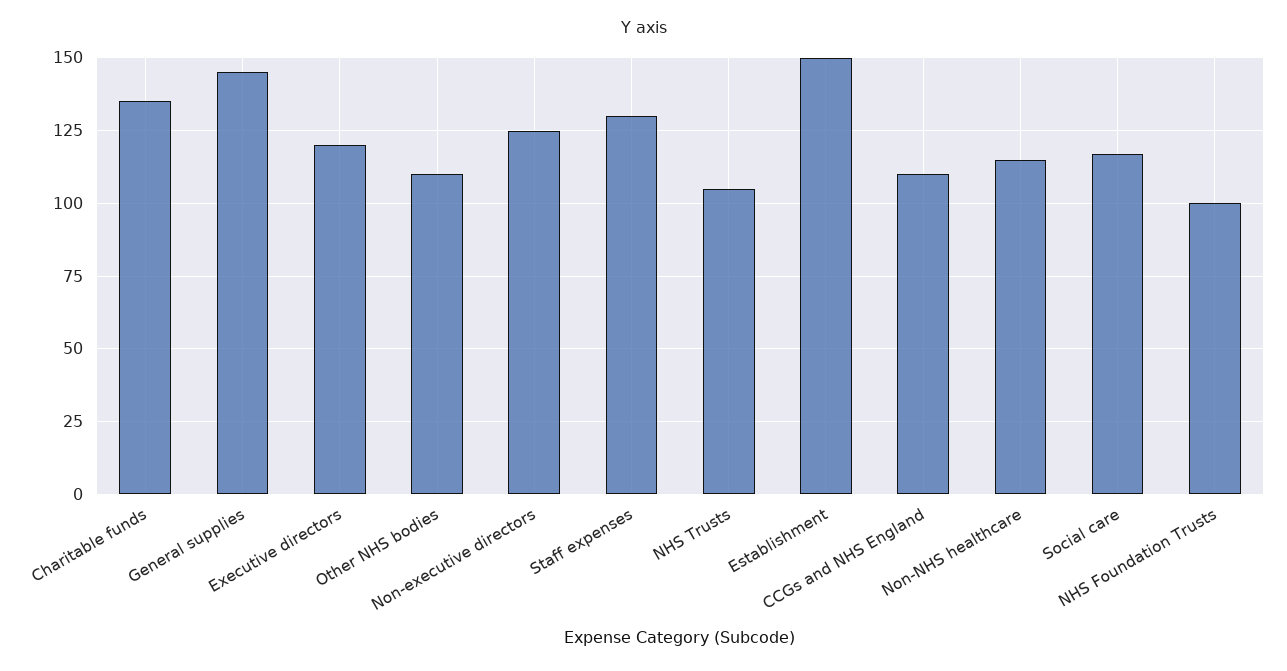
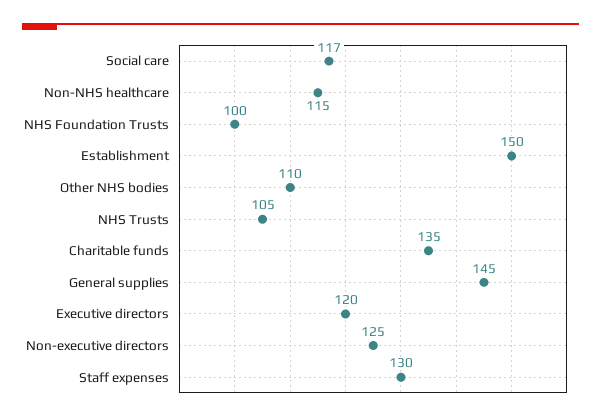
CCGs and NHS England: 110 -> none

